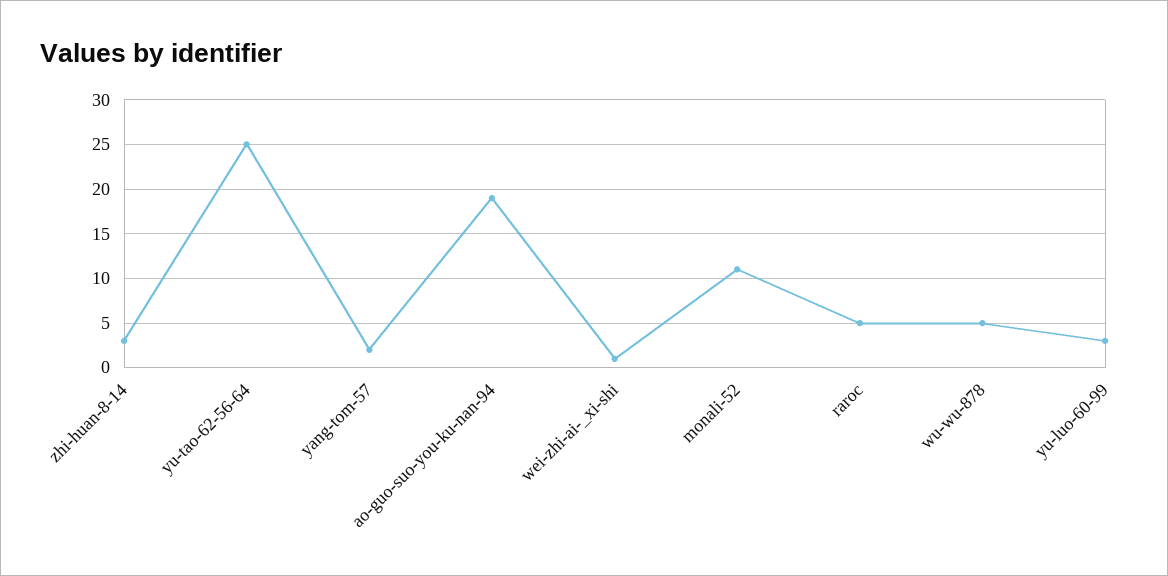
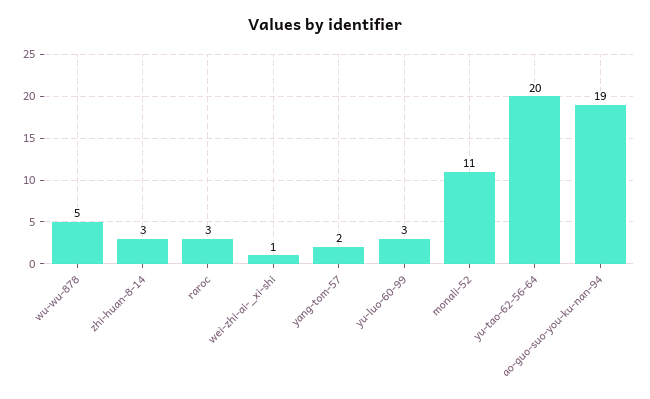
yu-tao-62-56-64: 25 -> 20
raroc: 5 -> 3

